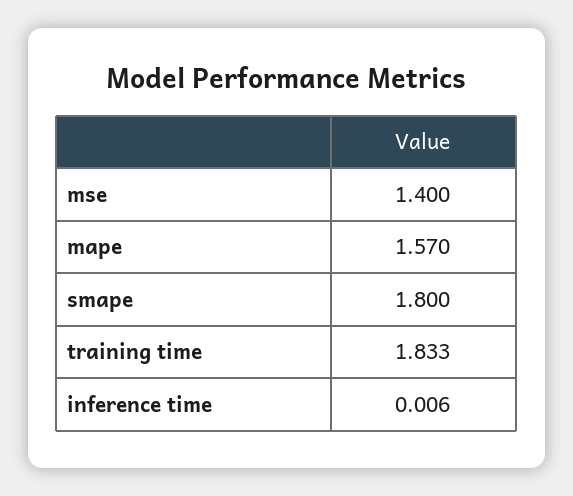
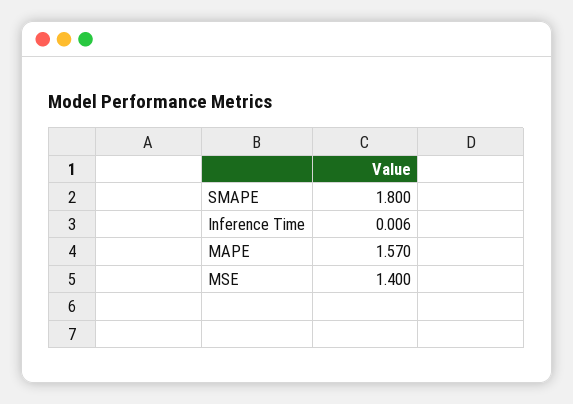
training time: 1.833 -> none

